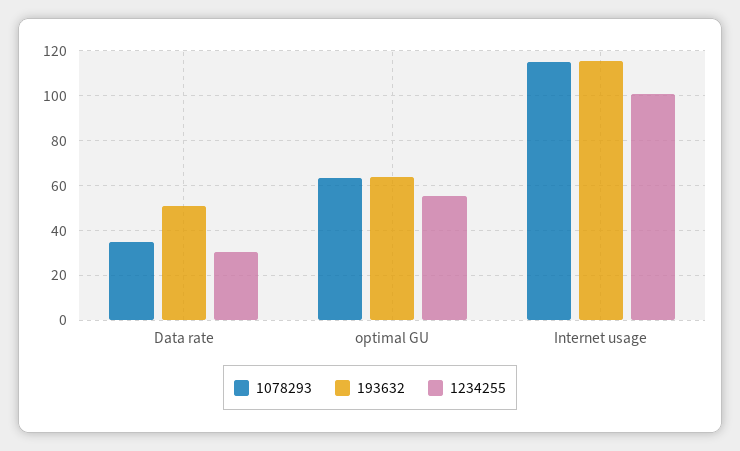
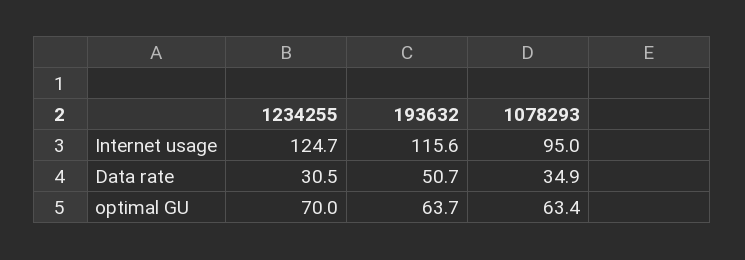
1234255, optimal GU: 55 -> 70
1078293, Internet usage: 115 -> 95
1234255, Internet usage: 100 -> 124.7

